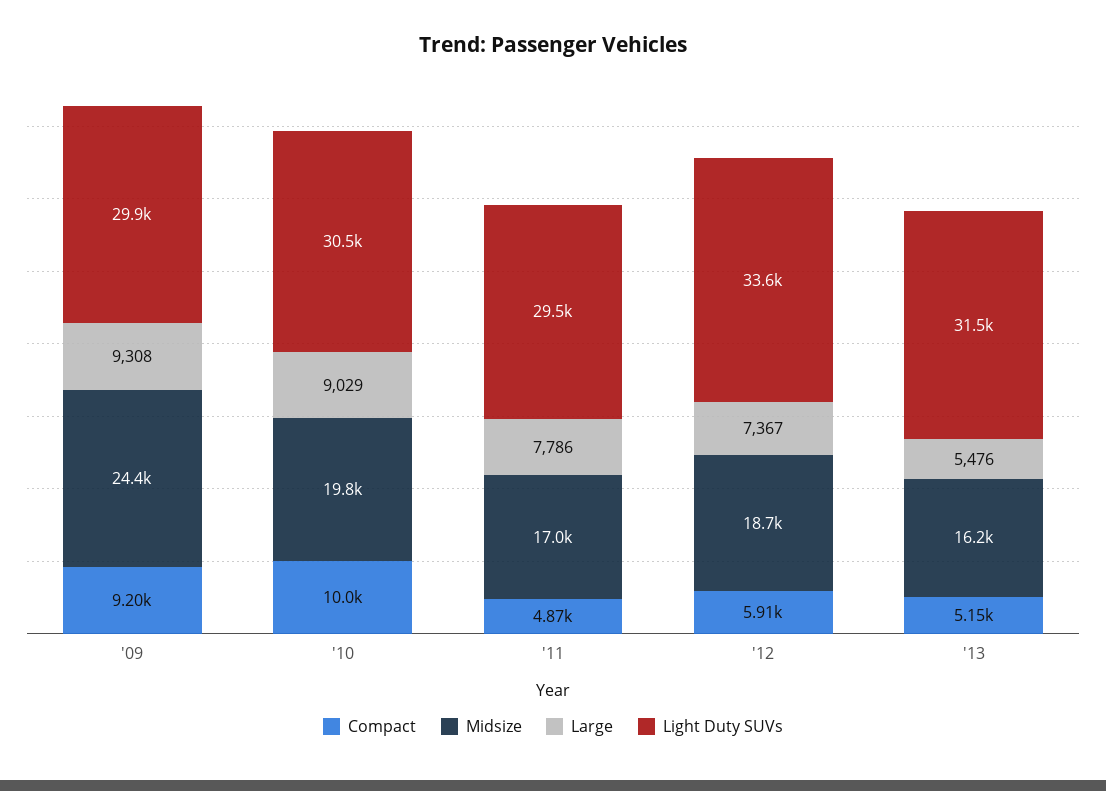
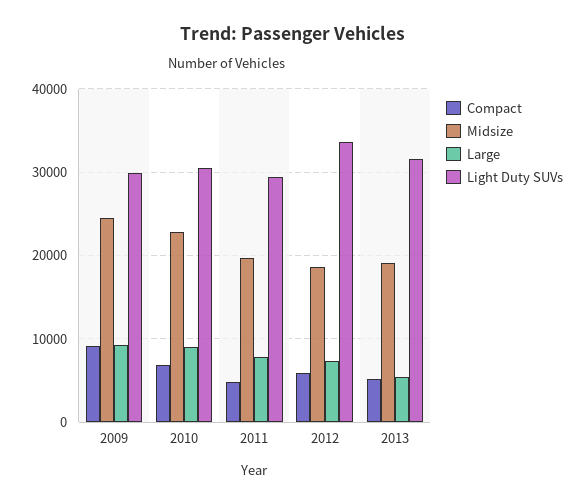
Compact, '10: 10000 -> 7000
Midsize, '10: 19800 -> 23000
Midsize, '11: 17000 -> 20000
Midsize, '13: 16200 -> 19000

